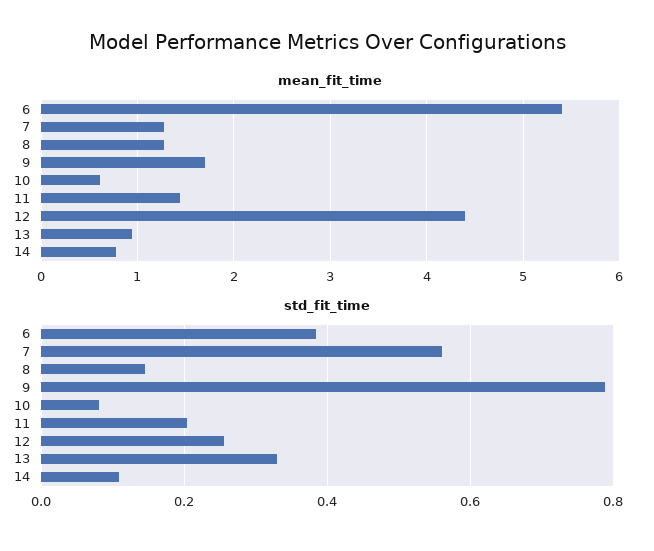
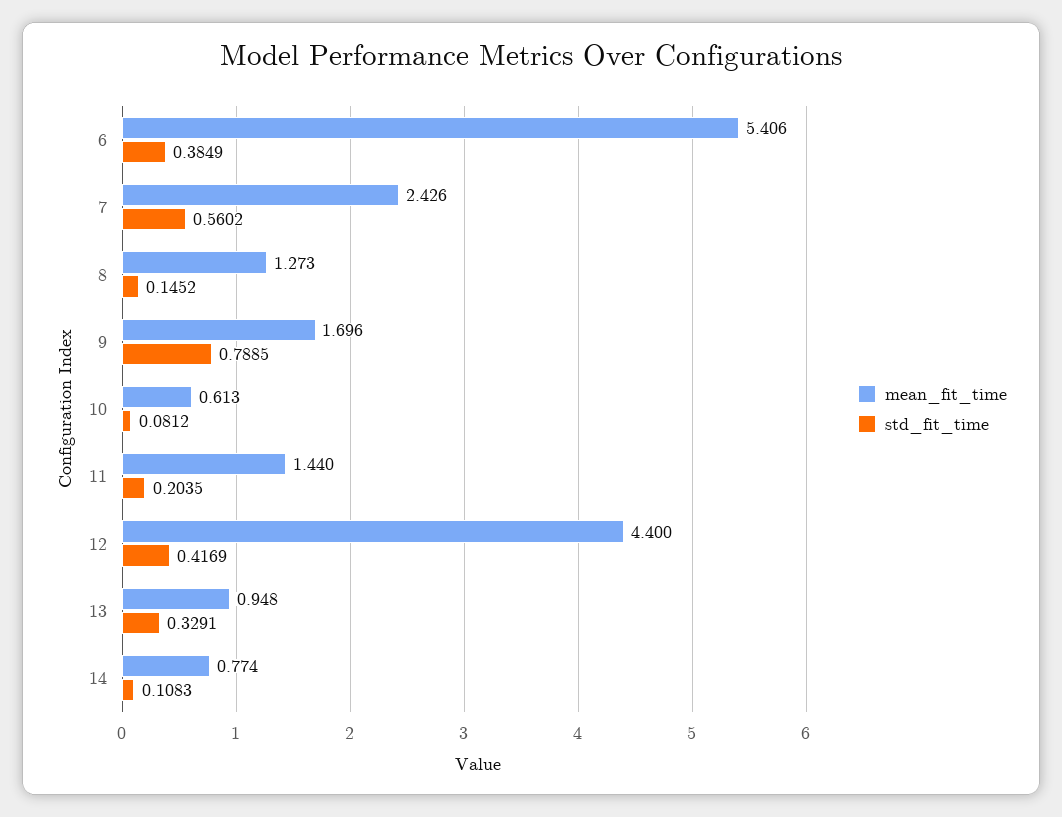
mean_fit_time, 7: 1.3 -> 2.426
std_fit_time, 12: 0.26 -> 0.4169

